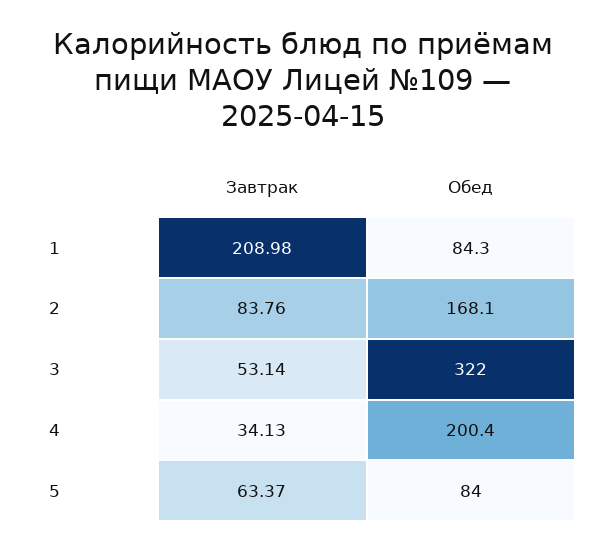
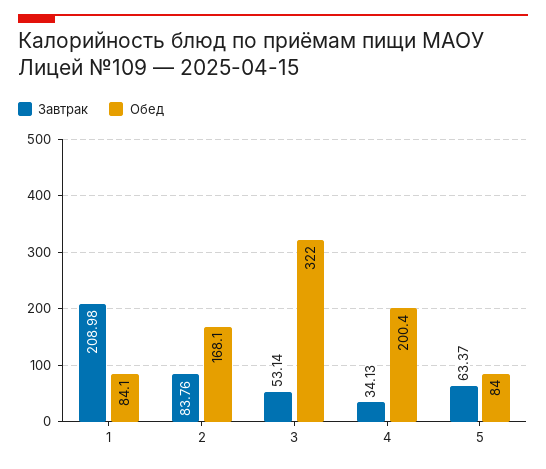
Обед, 1: 84.3 -> 84.1

